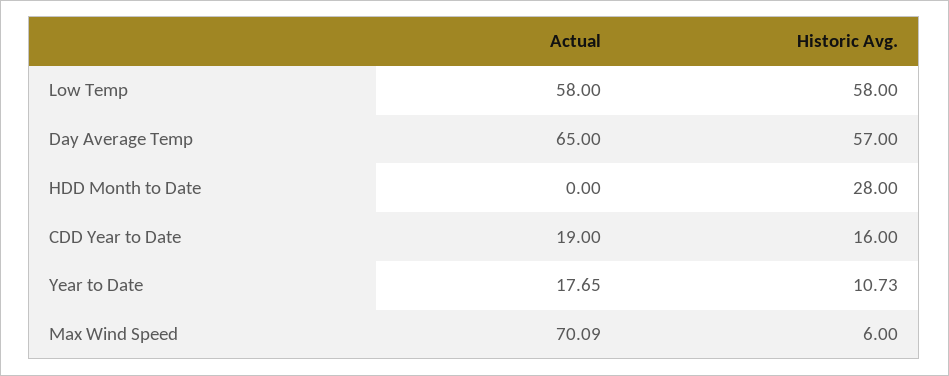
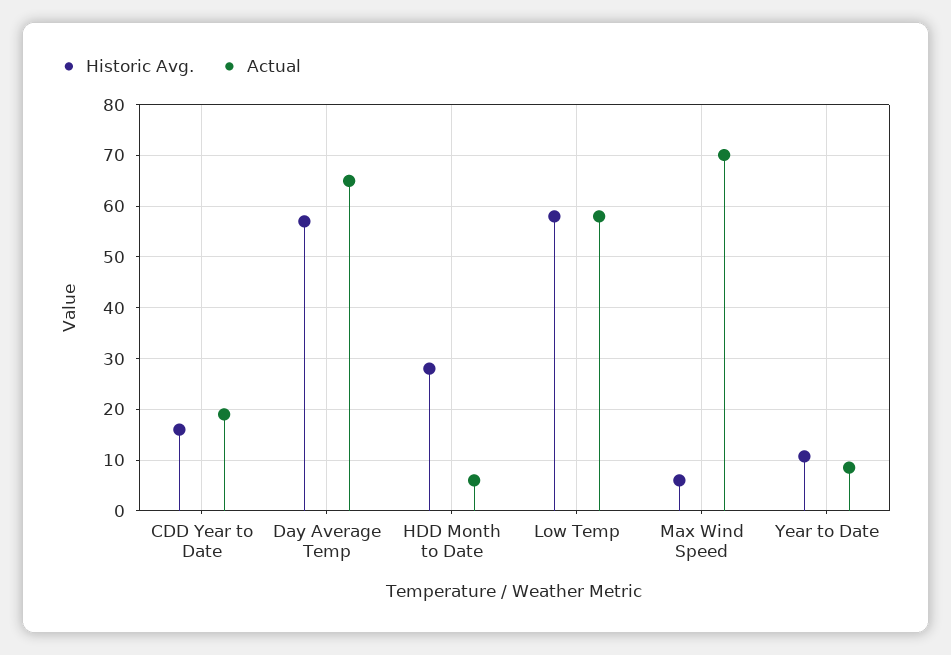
Actual, HDD Month to Date: 0 -> 6
Actual, Year to Date: 17.65 -> 8

